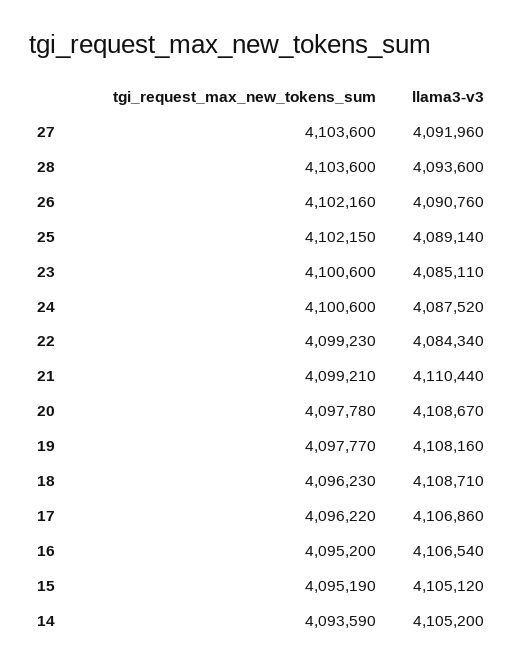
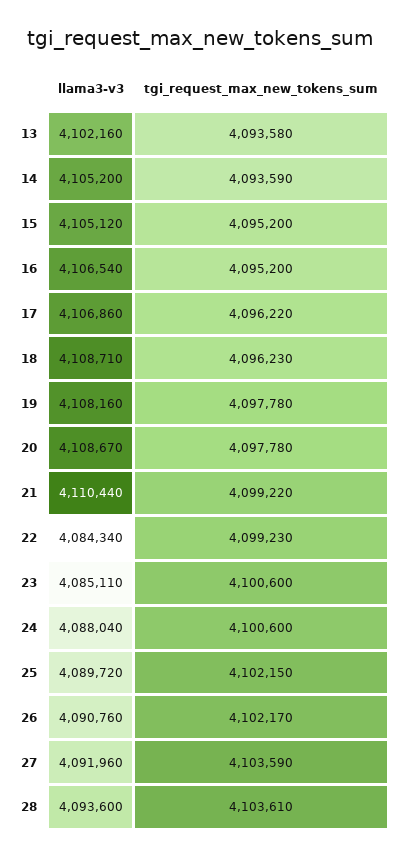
tgi_request_max_new_tokens_sum, 27: 4103600 -> 4103590
tgi_request_max_new_tokens_sum, 28: 4103600 -> 4103610
tgi_request_max_new_tokens_sum, 26: 4102160 -> 4102170
llama3-v3, 25: 4089140 -> 4089720
llama3-v3, 24: 4087520 -> 4088040
tgi_request_max_new_tokens_sum, 21: 4099210 -> 4099220
tgi_request_max_new_tokens_sum, 19: 4097770 -> 4097780
tgi_request_max_new_tokens_sum, 15: 4095190 -> 4095200
llama3-v3, 13: none -> 4102160
tgi_request_max_new_tokens_sum, 13: none -> 4093580

